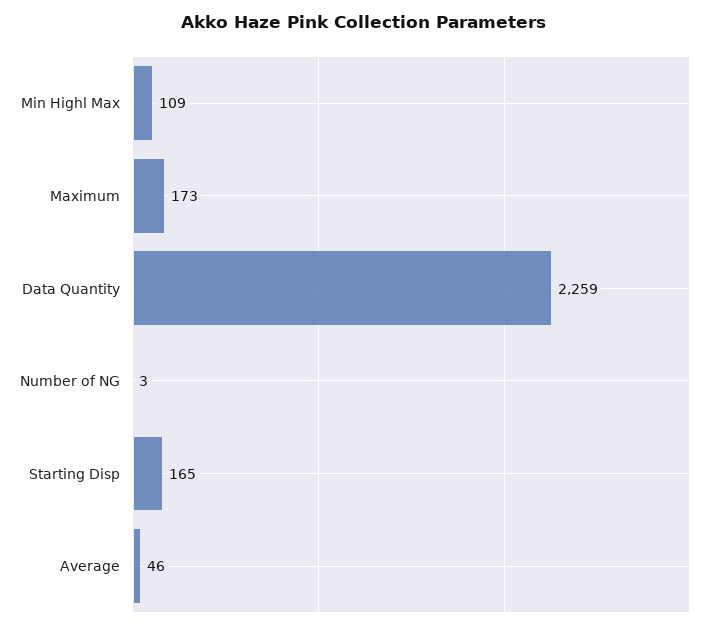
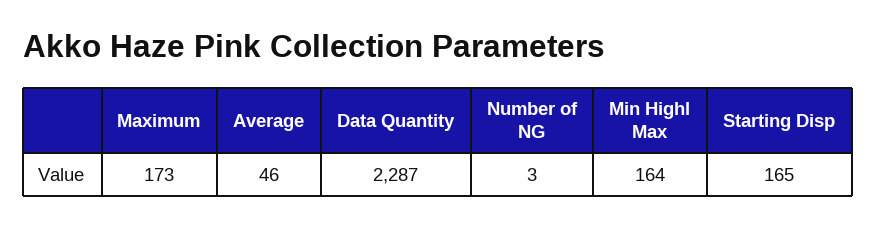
Min Highl Max: 109 -> 164
Data Quantity: 2259 -> 2287

